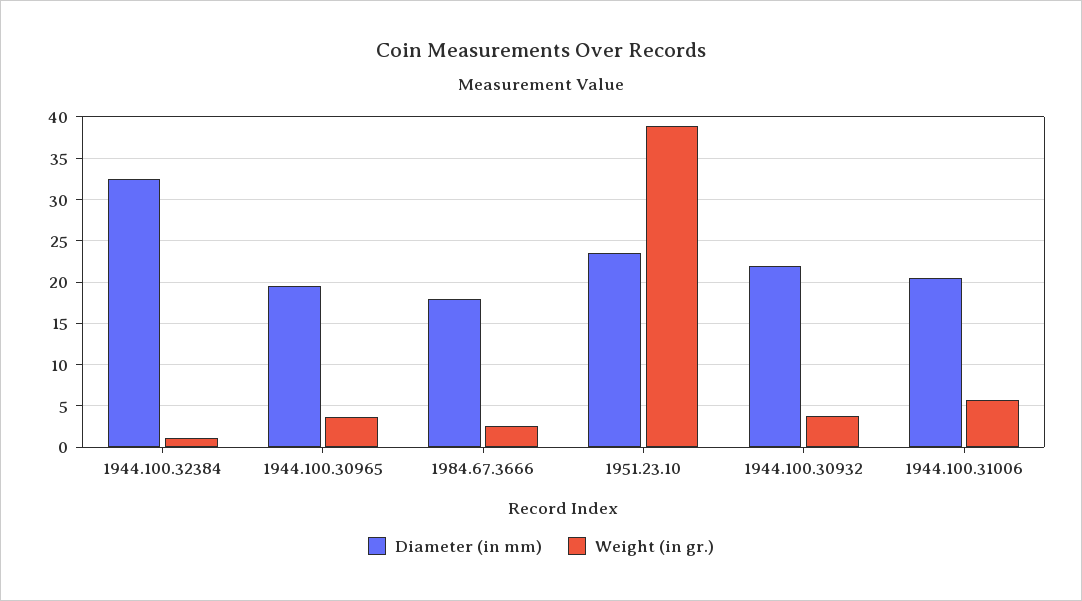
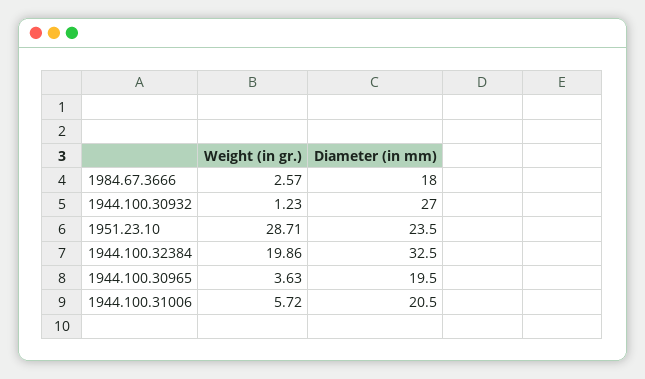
Weight (in gr.), 1944.100.32384: 1 -> 19.86
Weight (in gr.), 1951.23.10: 39 -> 28.71
Diameter (in mm), 1944.100.30932: 22 -> 27
Weight (in gr.), 1944.100.30932: 4 -> 1.23

